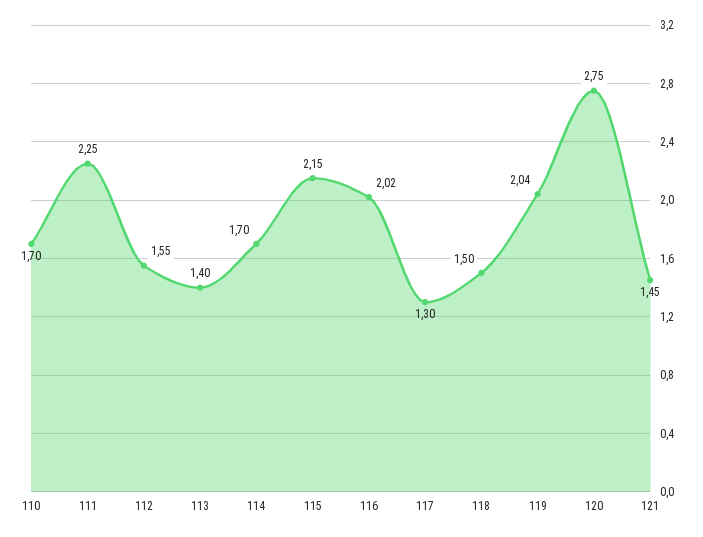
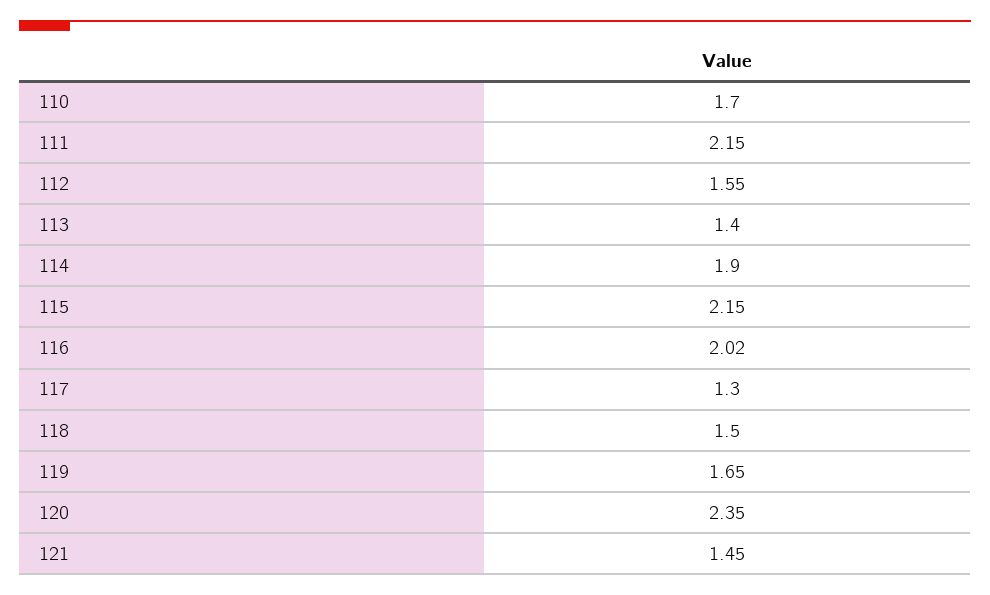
111: 2.25 -> 2.15
114: 1.7 -> 1.9
119: 2.04 -> 1.65
120: 2.75 -> 2.35

